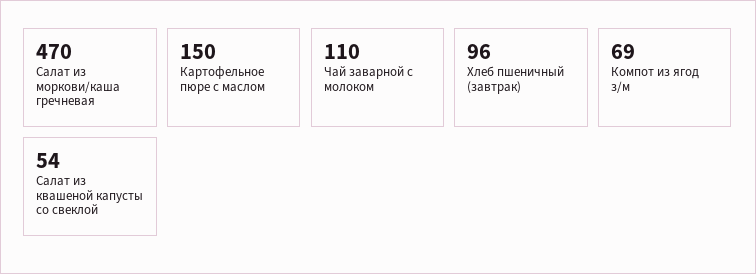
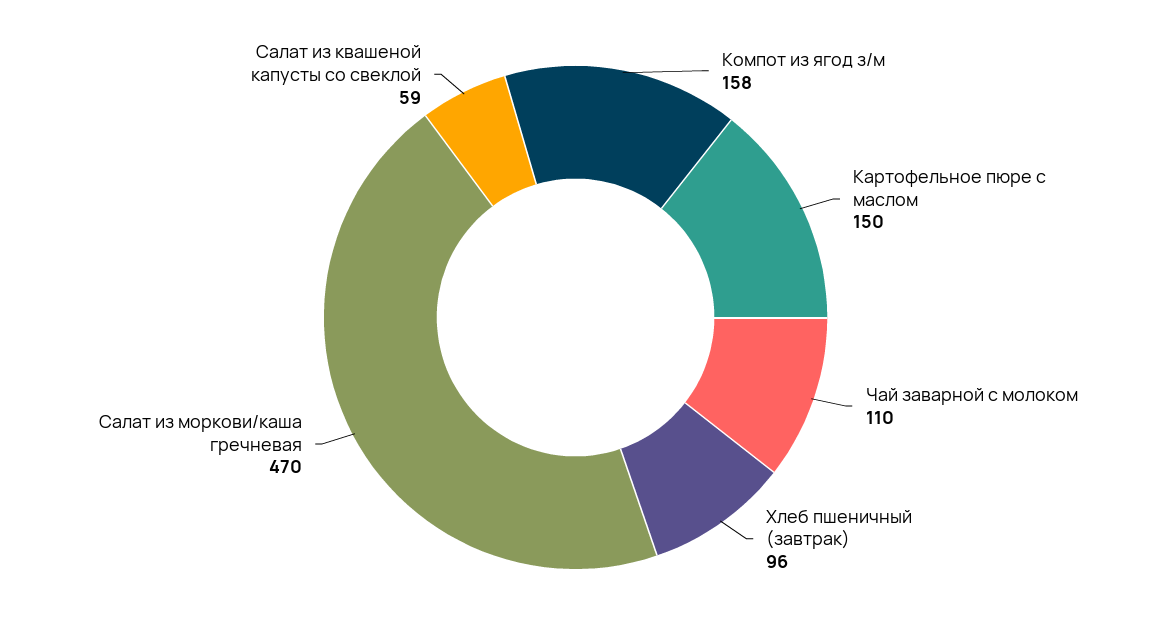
Компот из ягод з/м: 69 -> 158
Салат из квашеной капусты со свеклой: 54 -> 59

